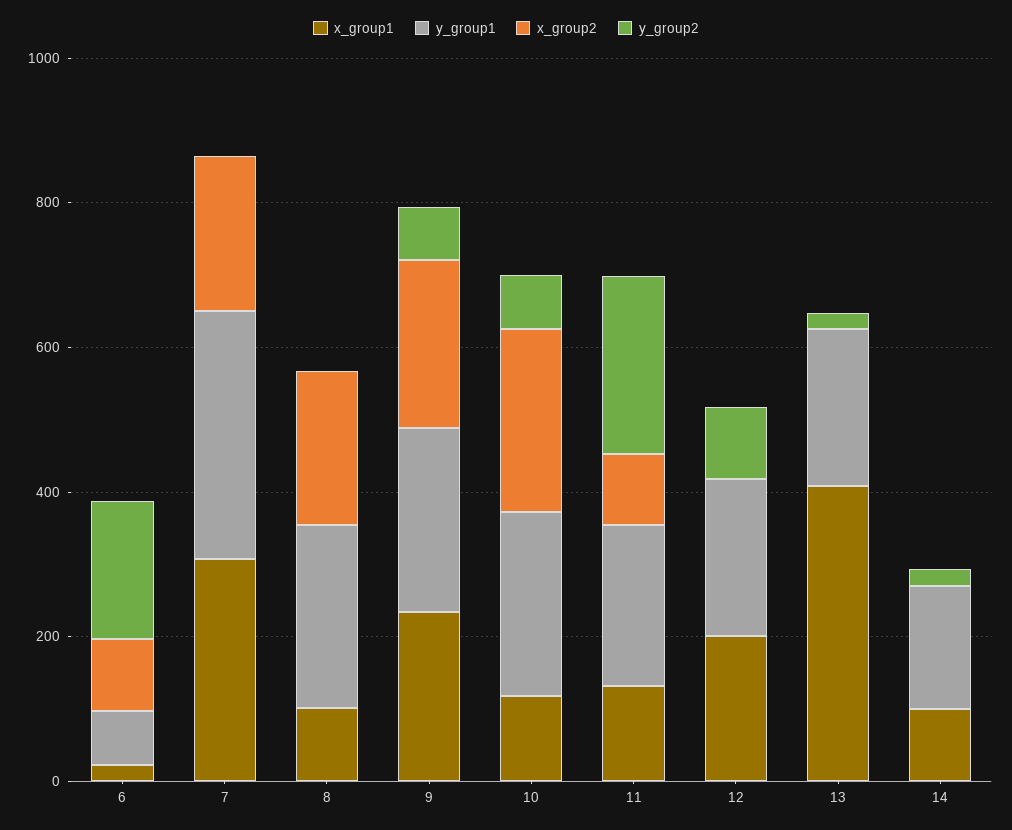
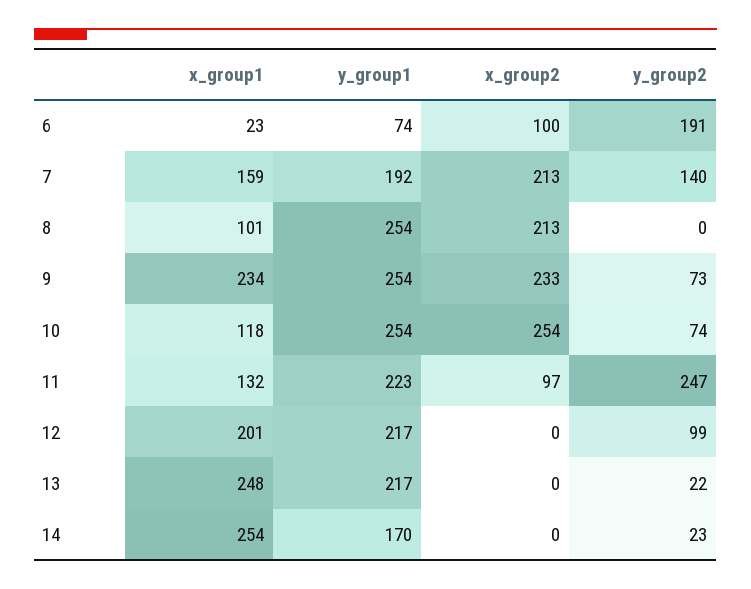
x_group1, 7: 300 -> 159
y_group1, 7: 350 -> 192
y_group2, 7: 0 -> 140
x_group1, 13: 400 -> 248
x_group1, 14: 100 -> 254

